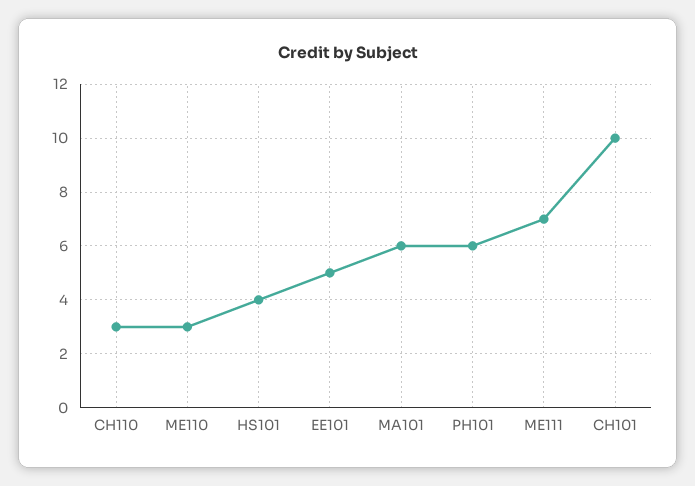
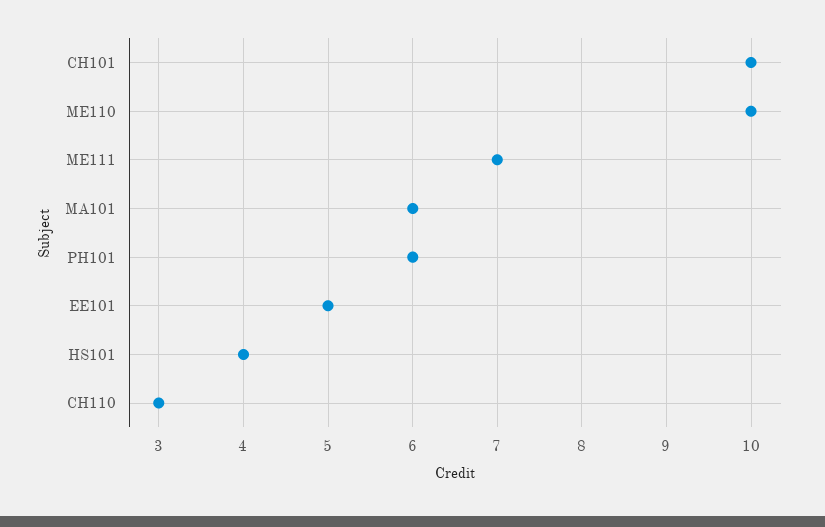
ME110: 3 -> 10

